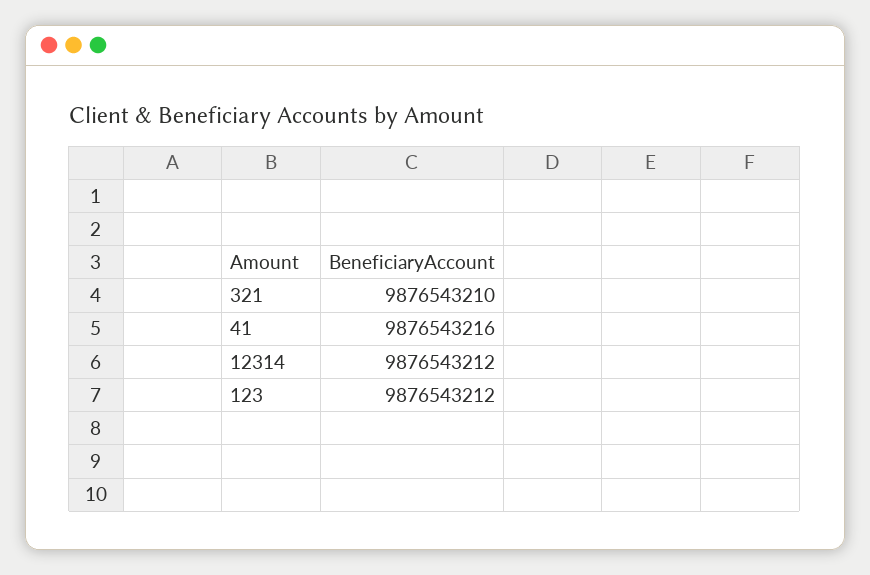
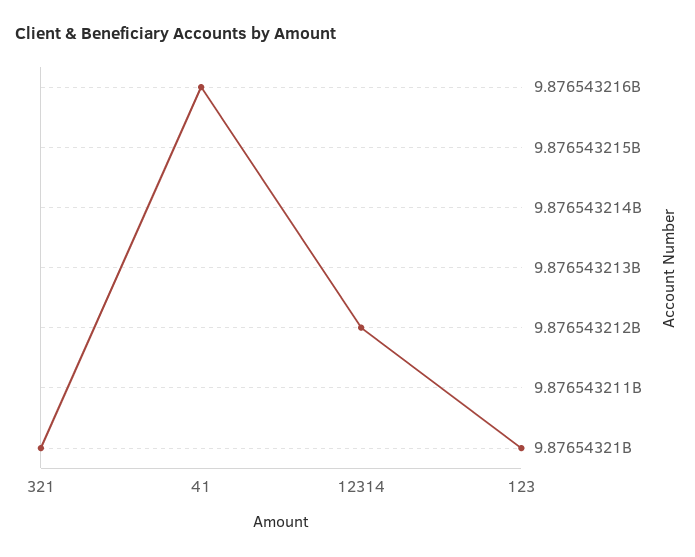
123: 9876543212 -> 9876543210

